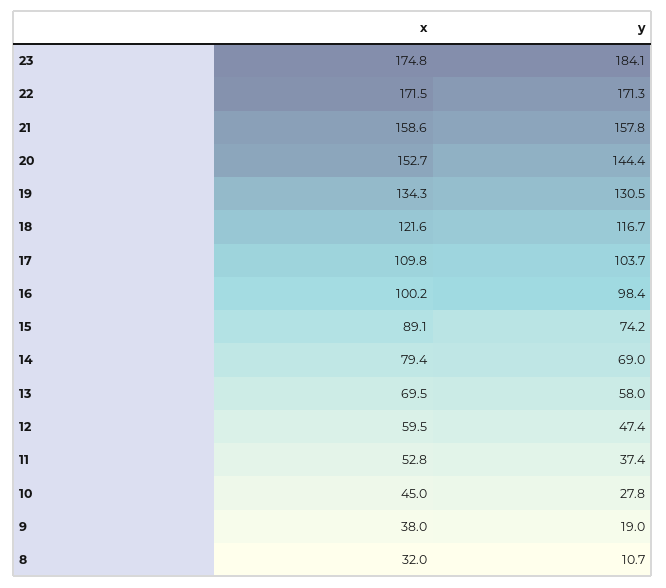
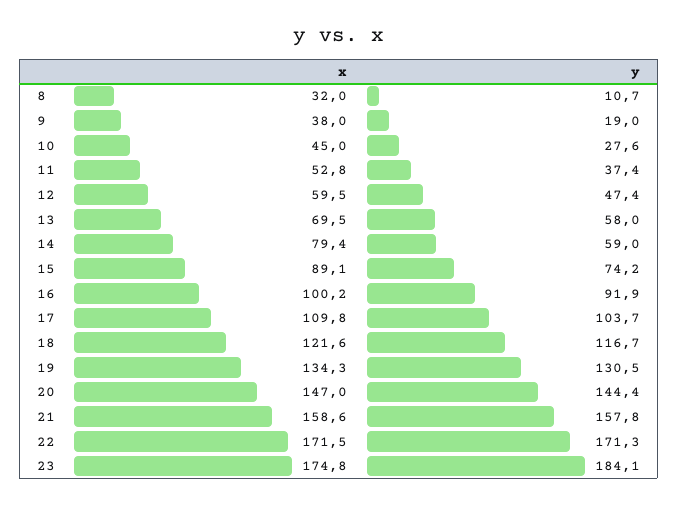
x, 20: 152.7 -> 147
y, 16: 98.4 -> 91.9
y, 14: 69 -> 59
y, 10: 27.8 -> 27.6

